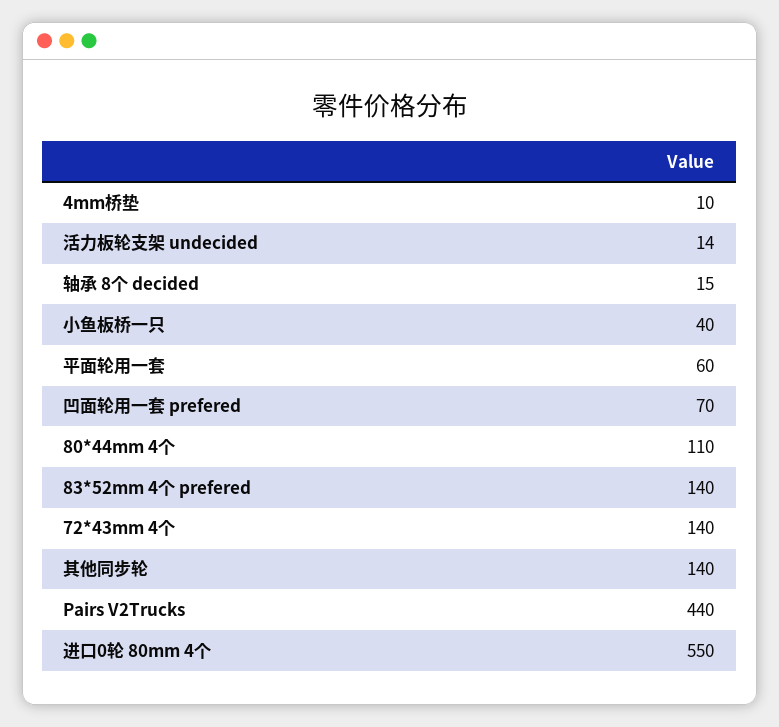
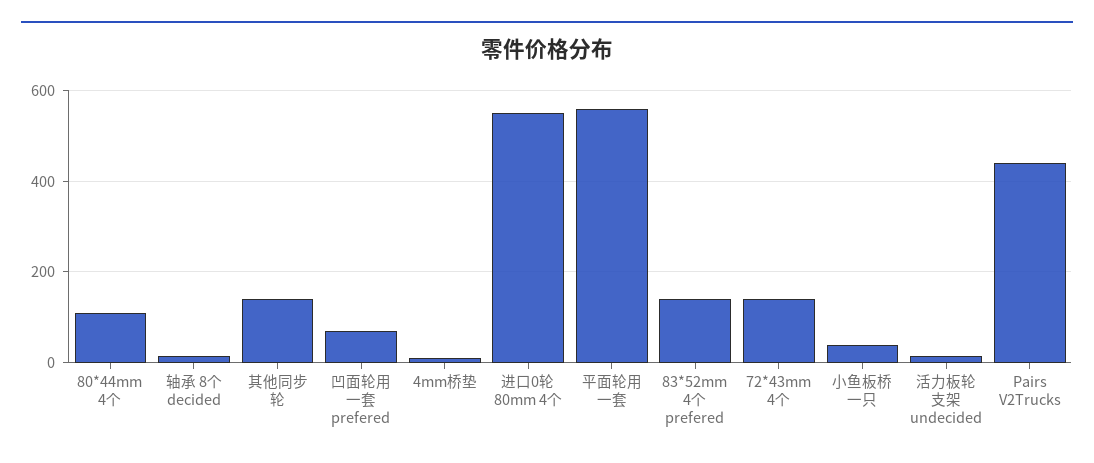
平面轮用一套: 60 -> 560

